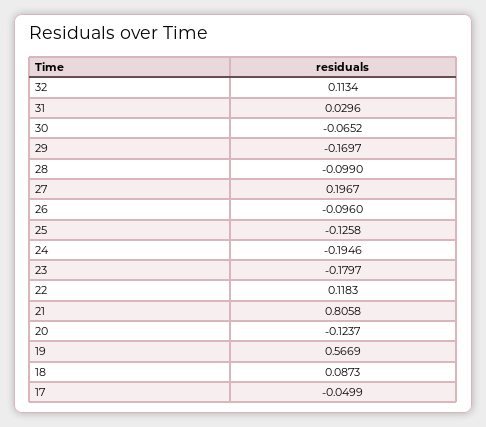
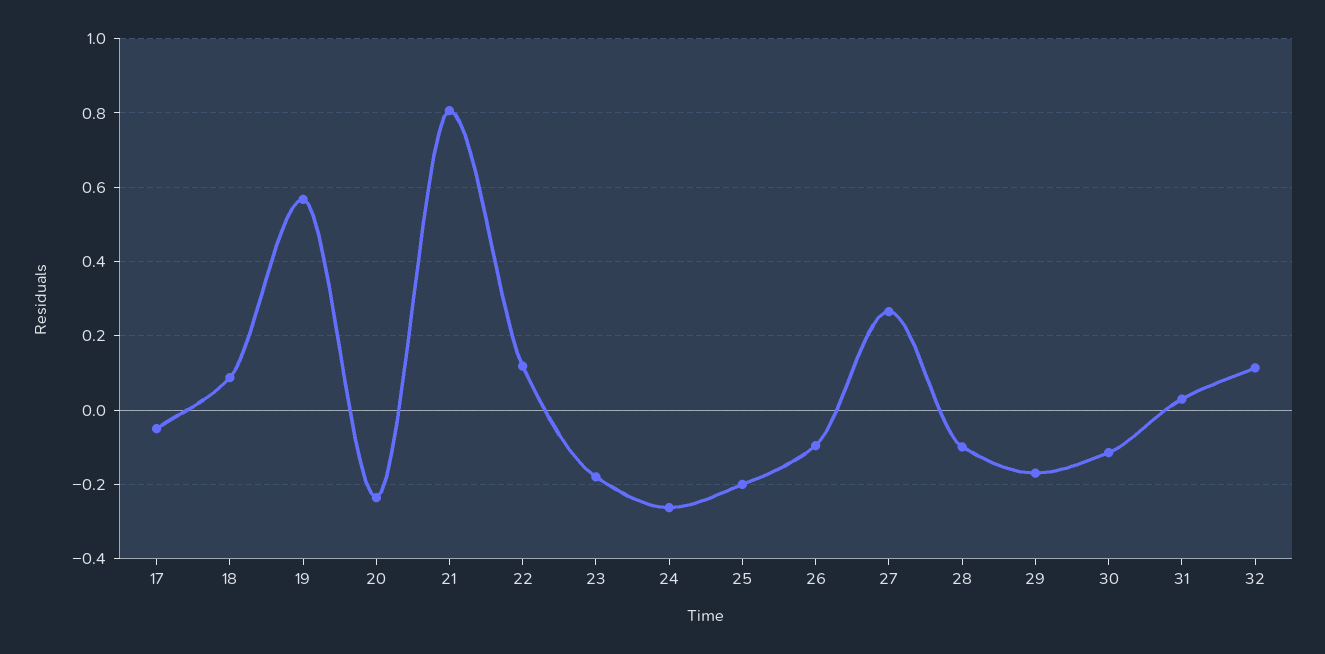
30: -0.0652 -> -0.12
27: 0.1967 -> 0.26
25: -0.1258 -> -0.2
24: -0.1946 -> -0.26
20: -0.1237 -> -0.24

